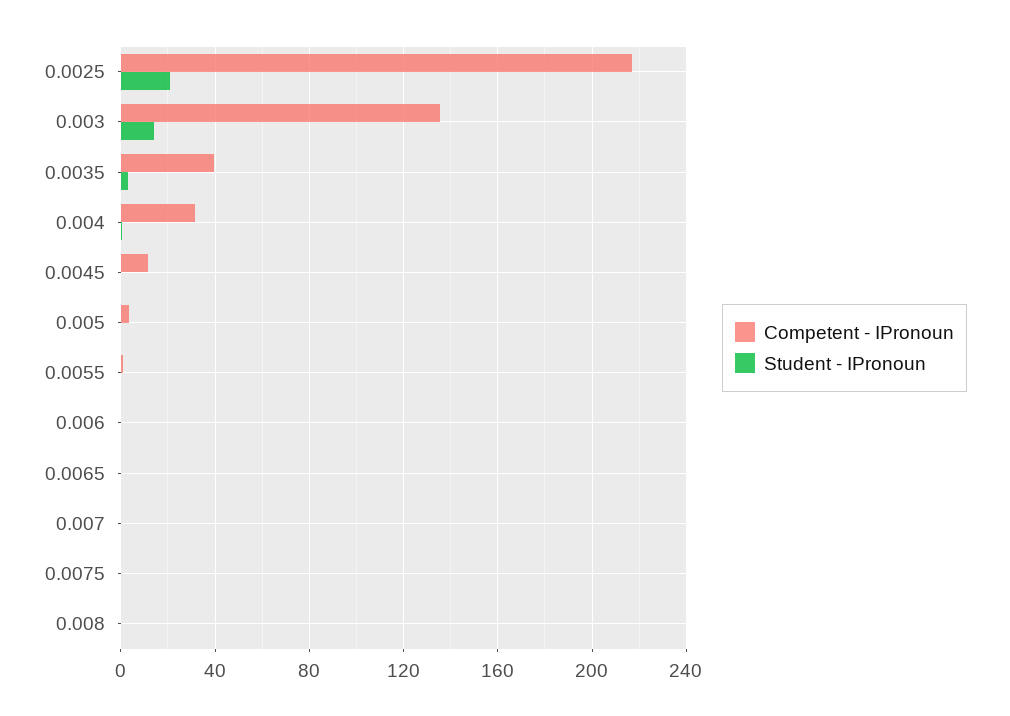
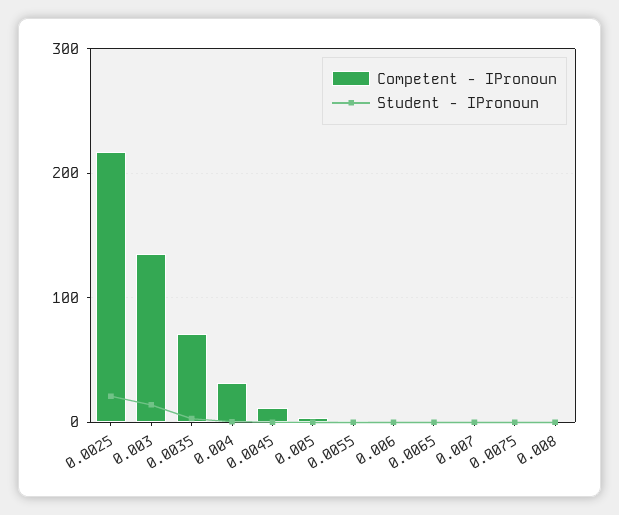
Competent - IPronoun, 0.0035: 40 -> 70

